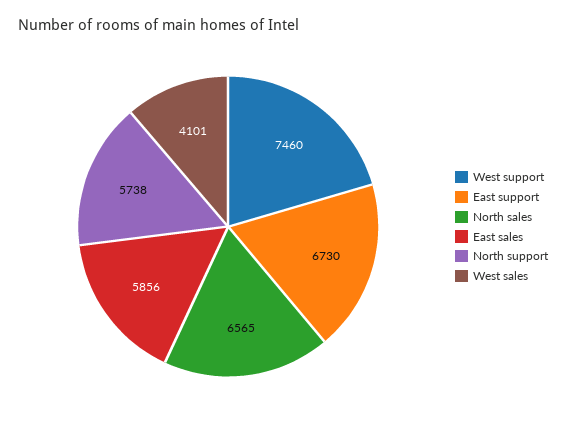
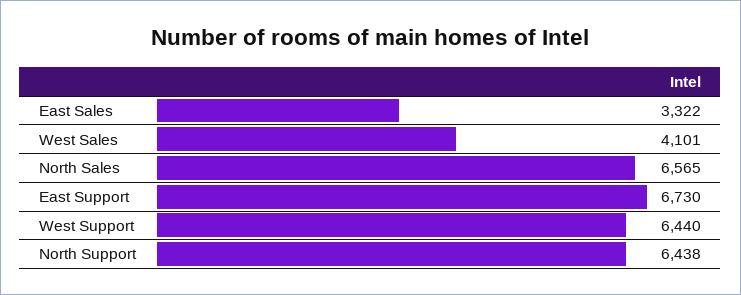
West support: 7460 -> 6440
East sales: 5856 -> 3322
North support: 5738 -> 6438

